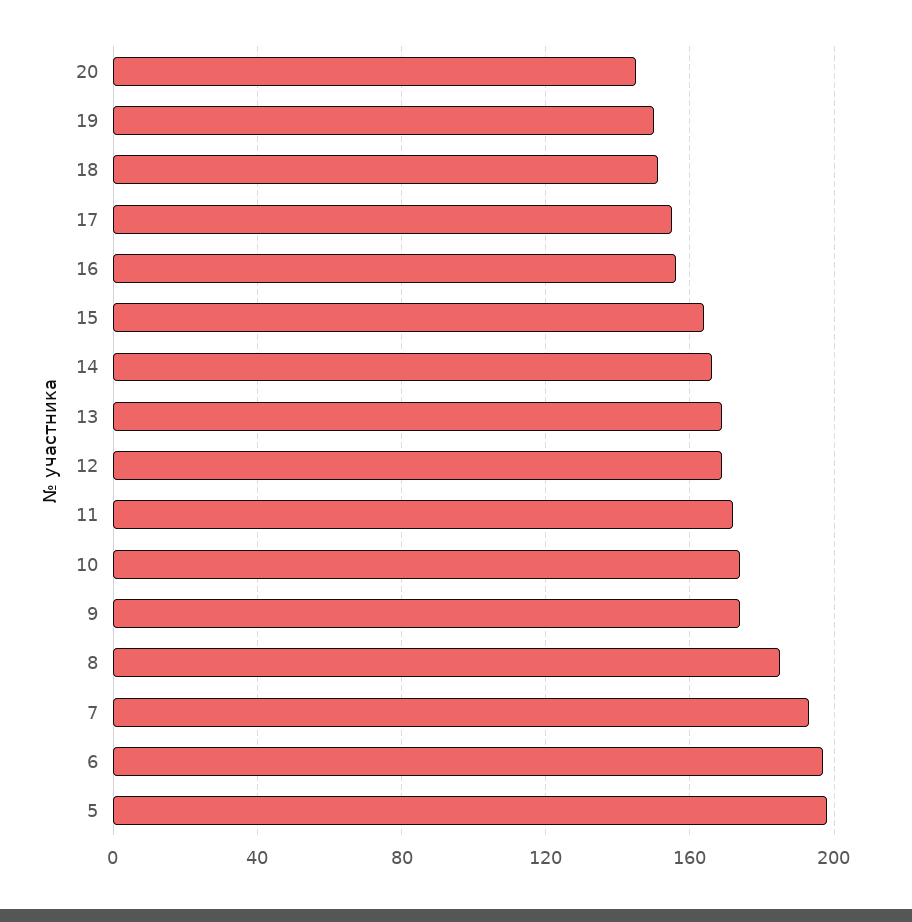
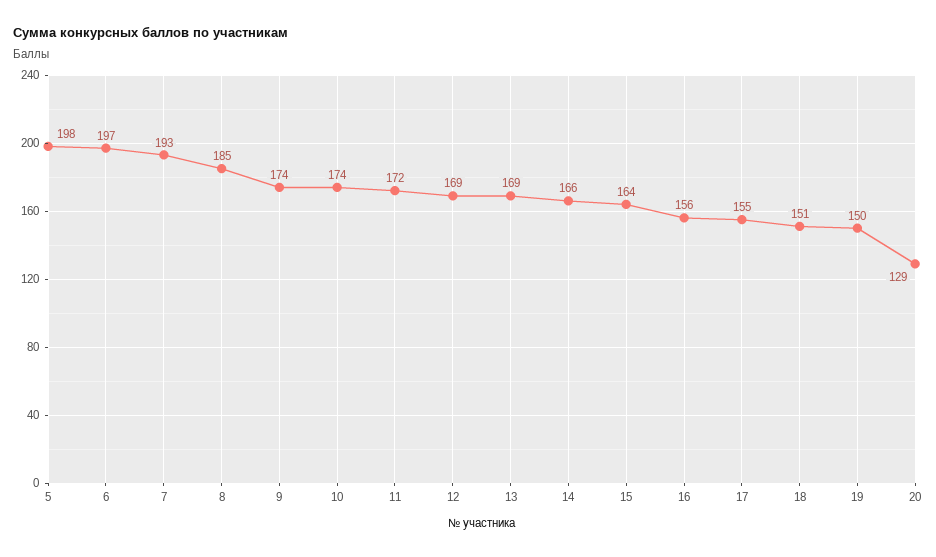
20: 145 -> 129

